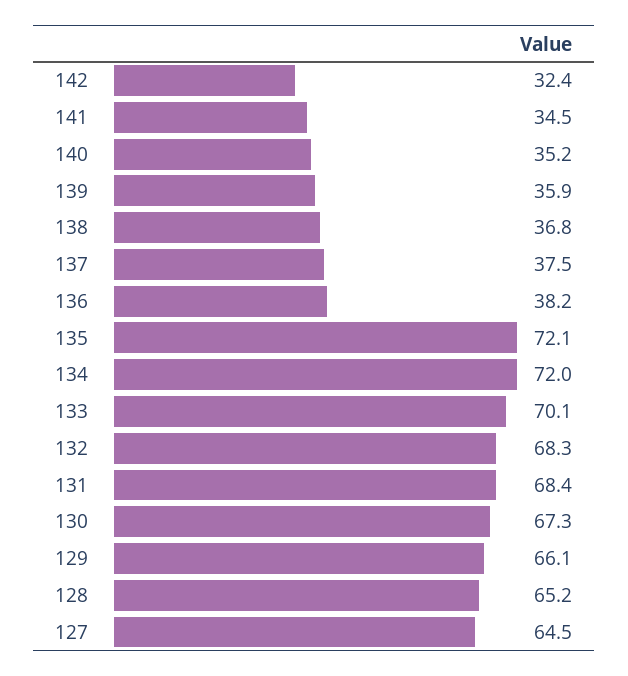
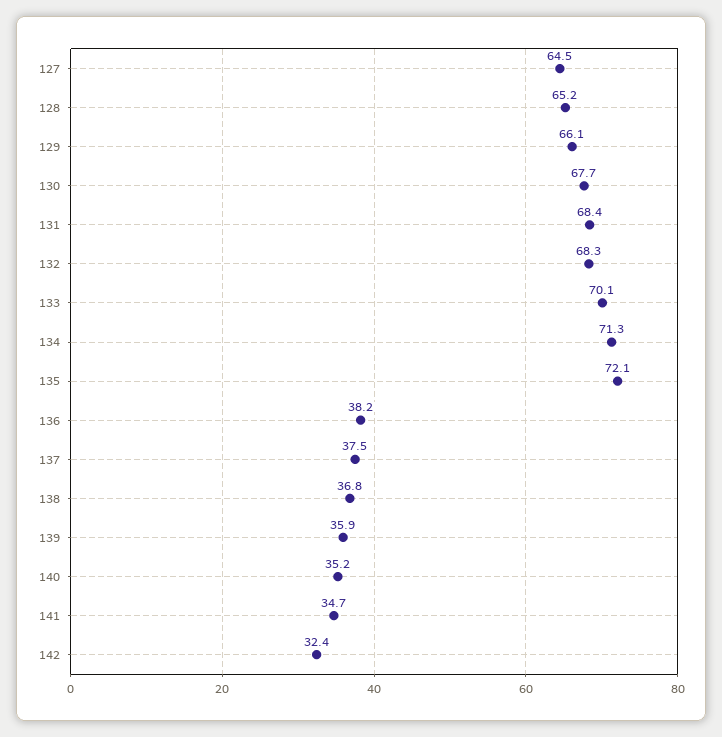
141: 34.5 -> 34.7
134: 72 -> 71.3
130: 67.3 -> 67.7

